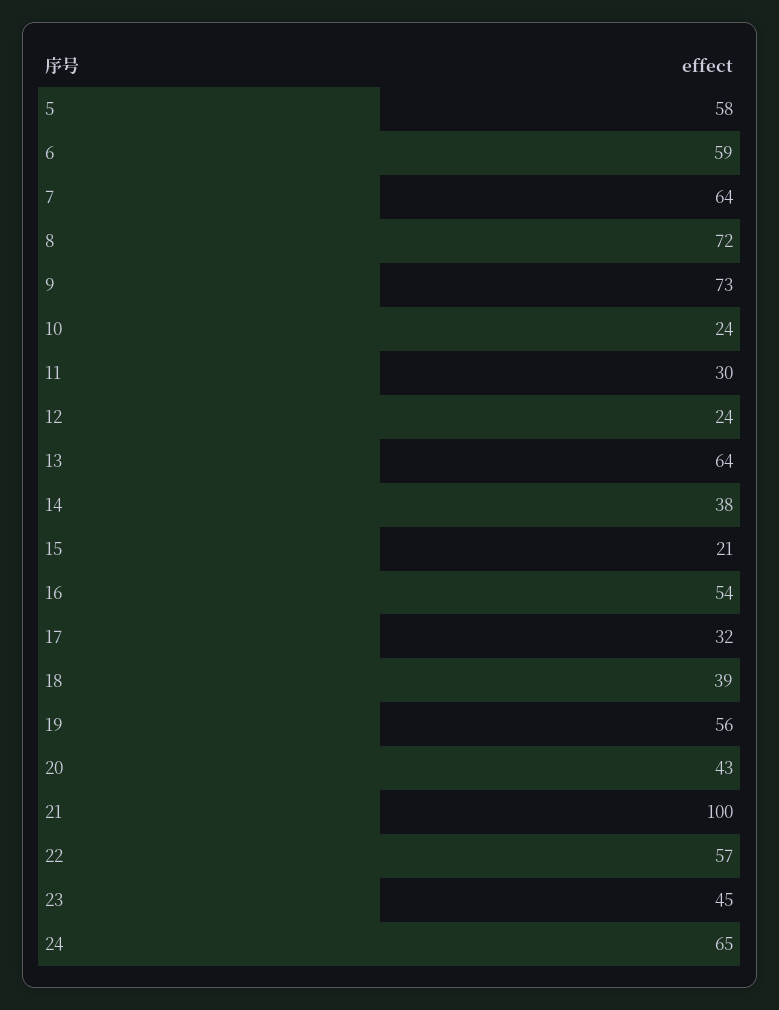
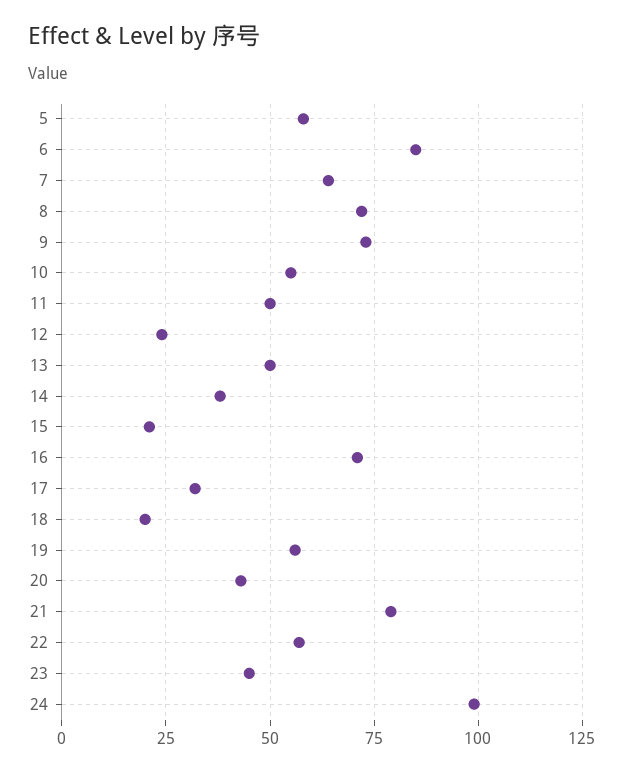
6: 59 -> 85
10: 24 -> 55
11: 30 -> 50
13: 64 -> 50
16: 54 -> 70
18: 39 -> 20
21: 100 -> 80
24: 65 -> 100

